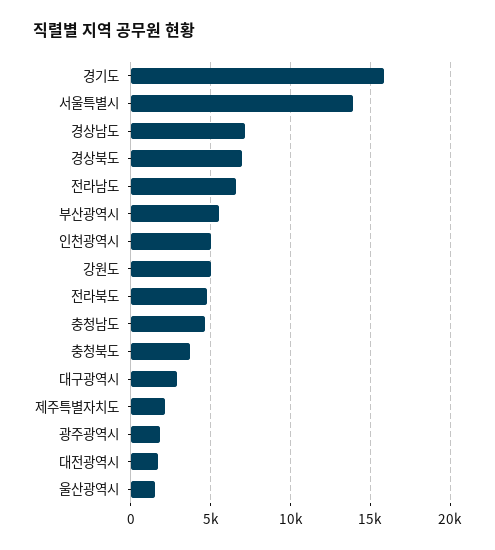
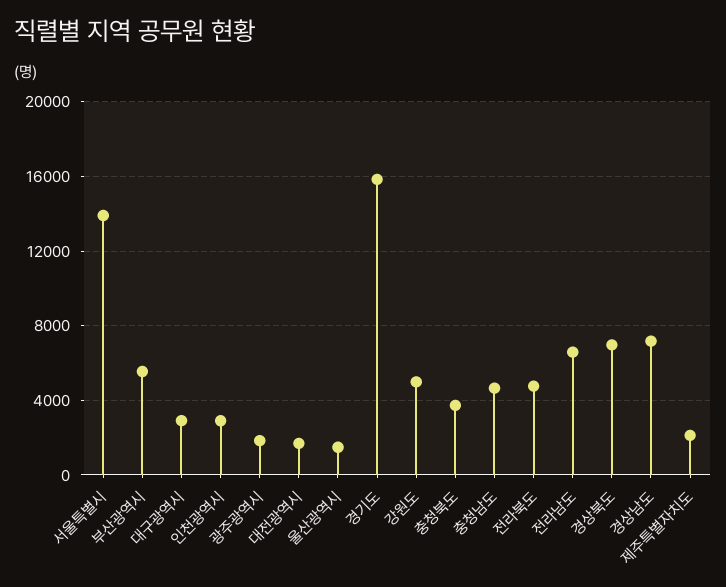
인천광역시: 5000 -> 3000

